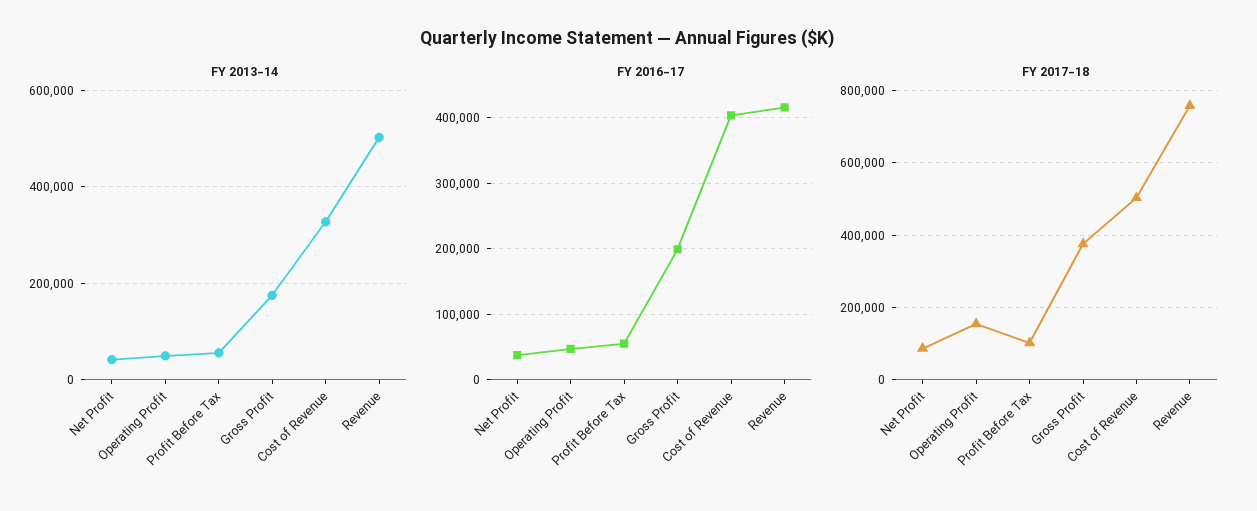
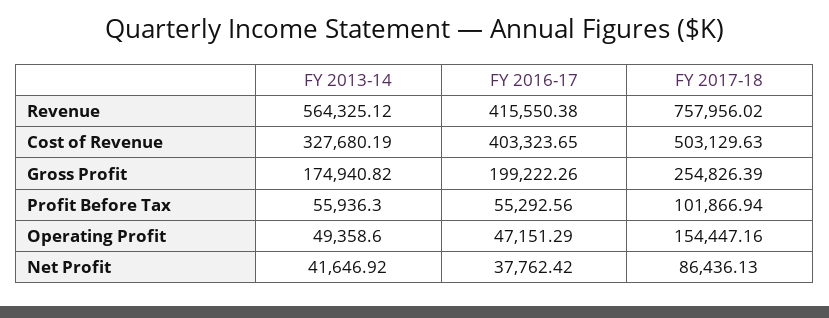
FY 2013-14, Revenue: 500000 -> 564325.12
FY 2017-18, Gross Profit: 380000 -> 254826.39

